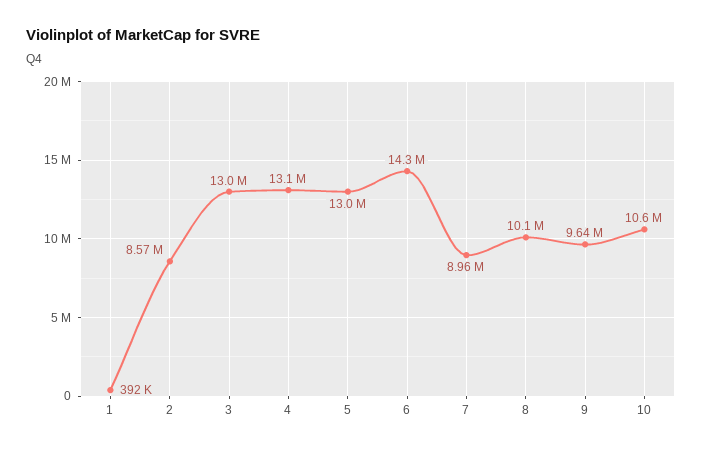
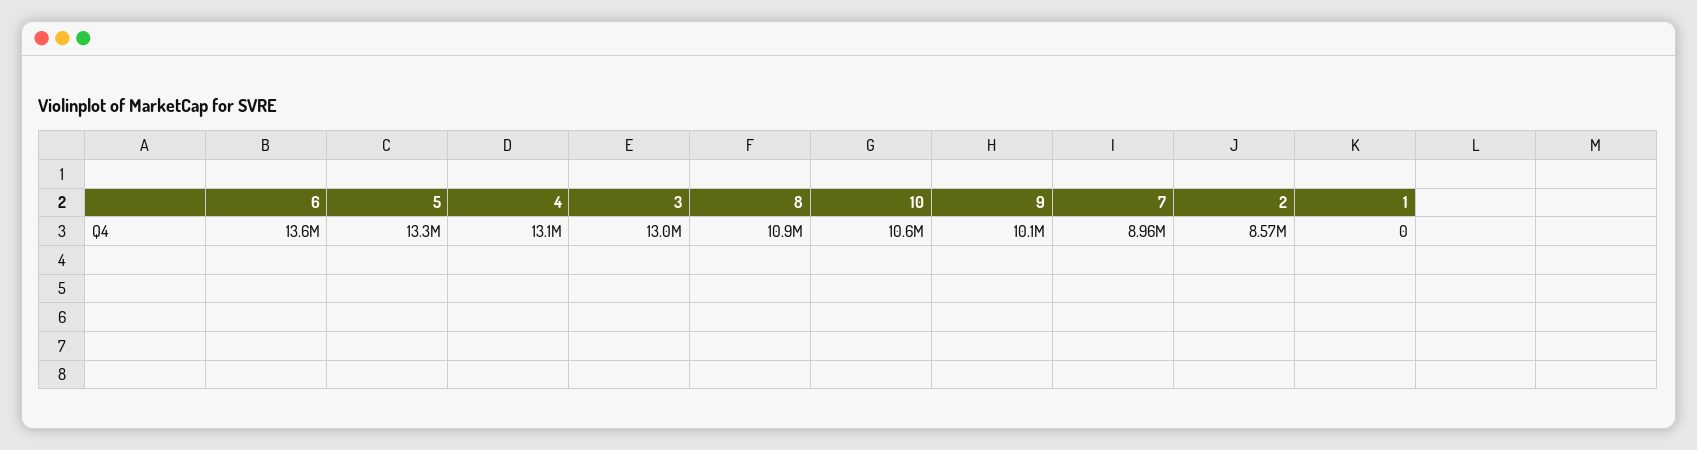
1: 392000 -> 0
5: 13000000 -> 13300000
6: 14300000 -> 13600000
8: 10100000 -> 10900000
9: 9640000 -> 10100000

